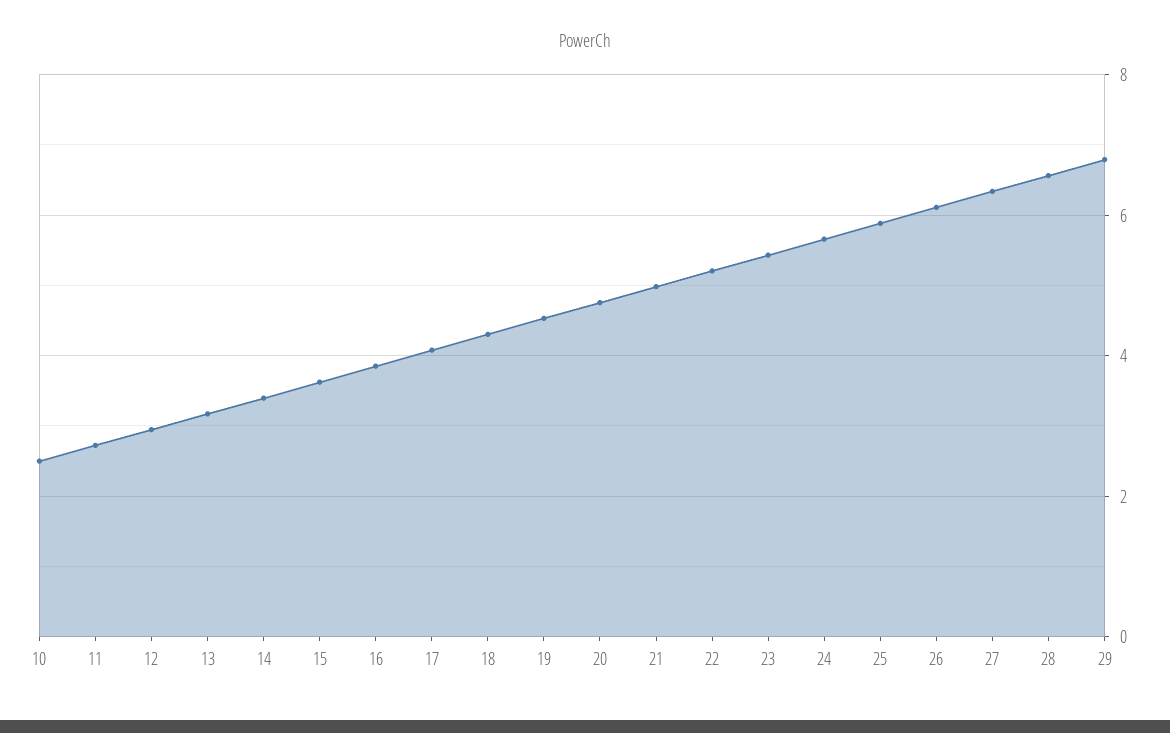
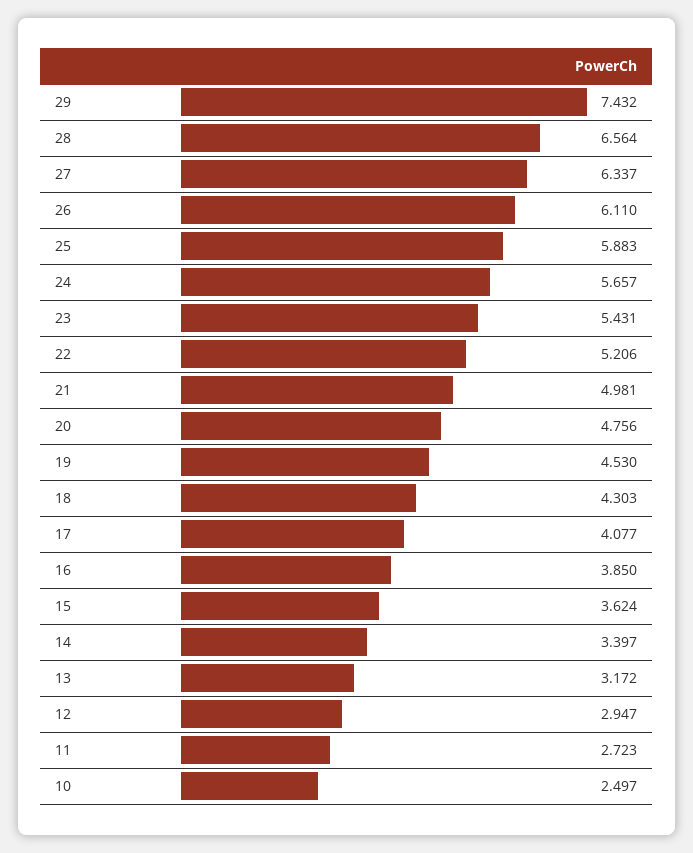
29: 6.8 -> 7.432

